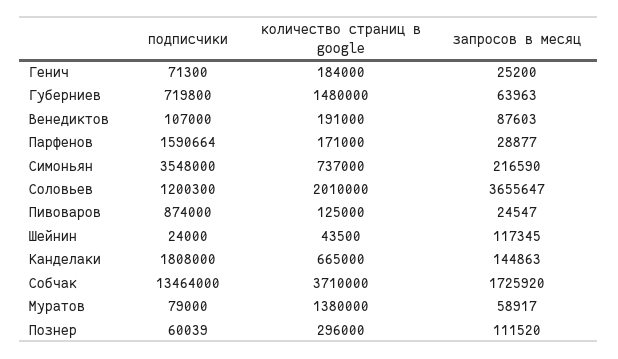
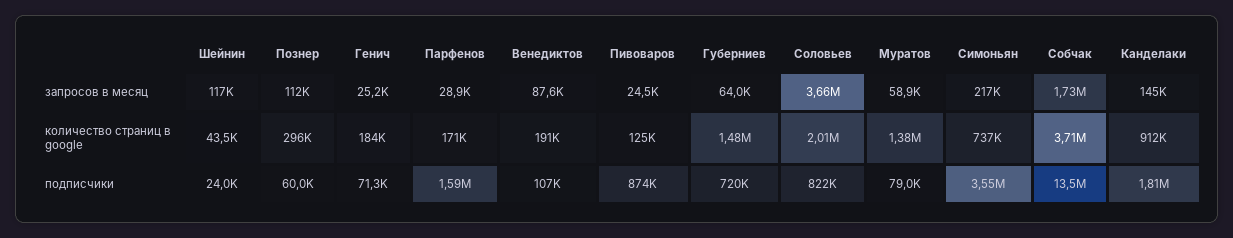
подписчики, Соловьев: 1200300 -> 822000
количество страниц в google, Канделаки: 665000 -> 912000

